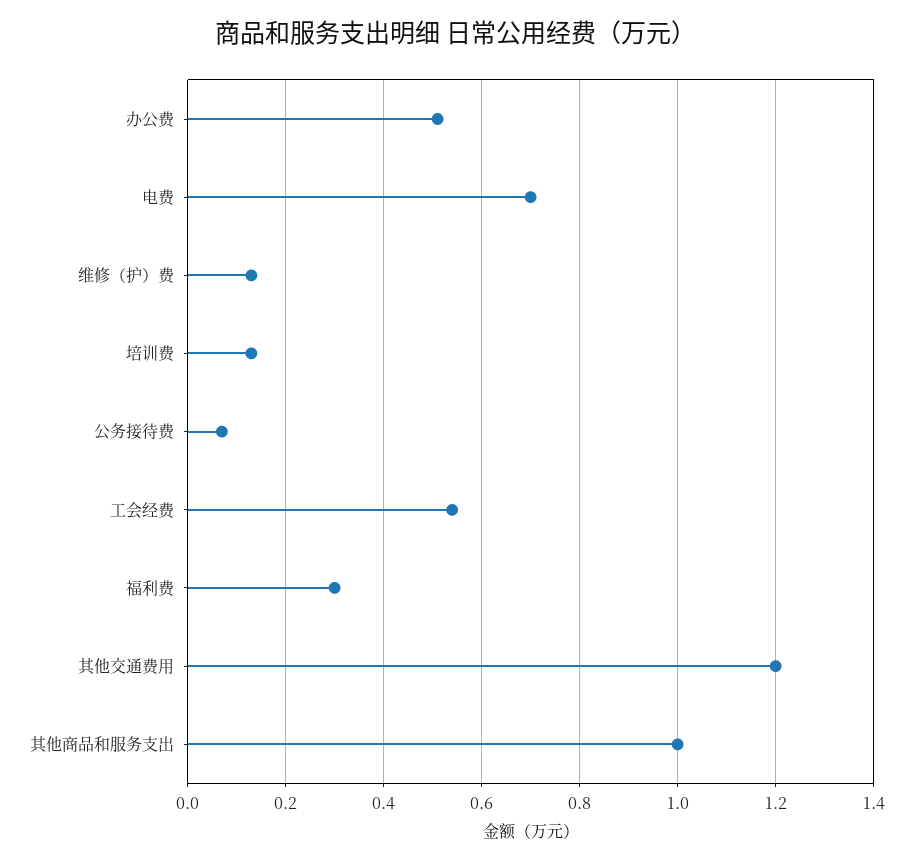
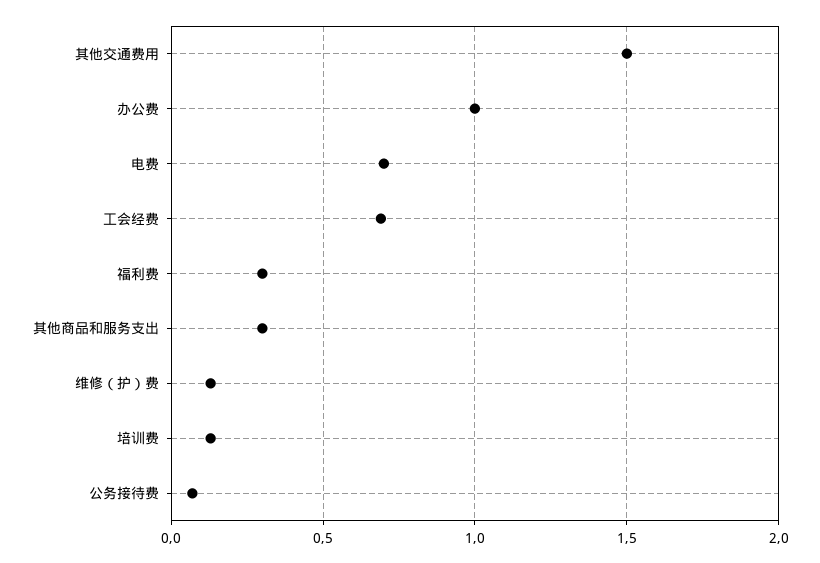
办公费: 0.5 -> 1
工会经费: 0.55 -> 0.7
其他交通费用: 1.2 -> 1.5
其他商品和服务支出: 1 -> 0.3

